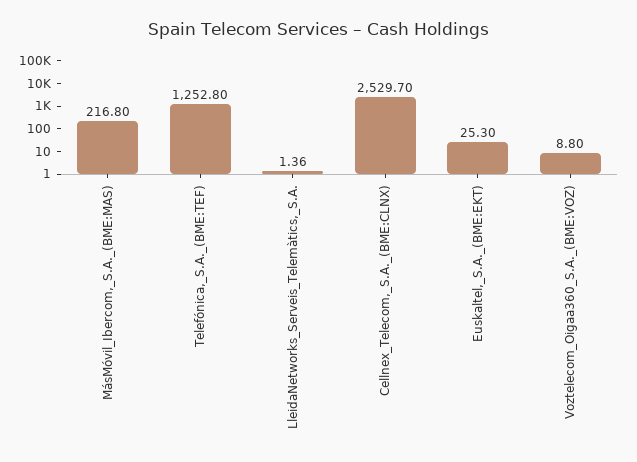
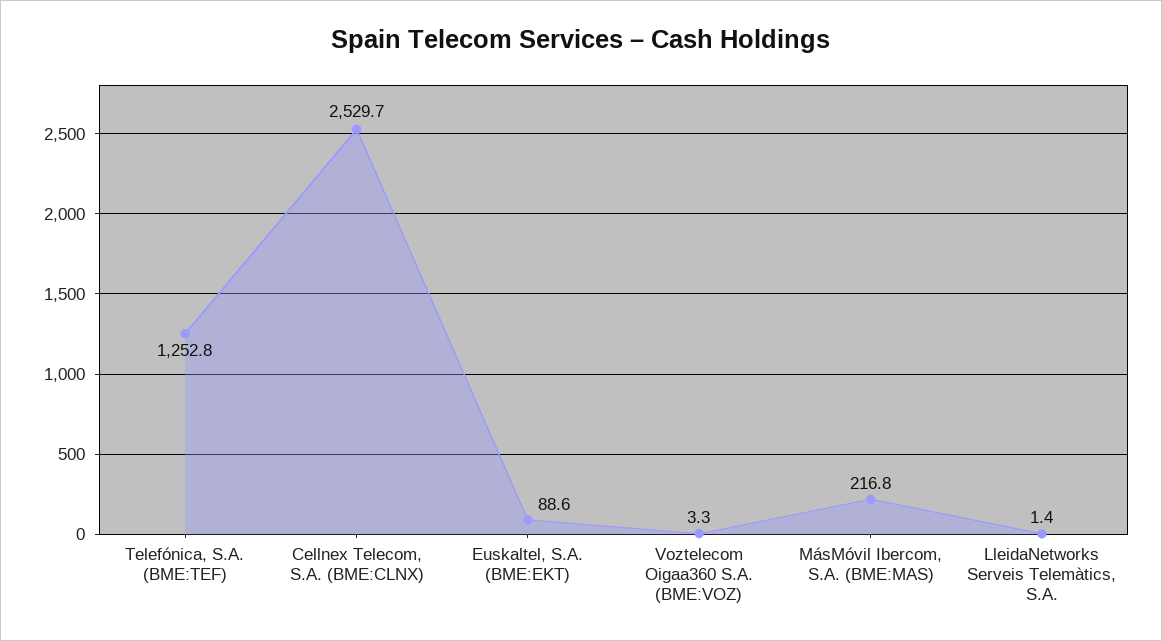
Euskaltel,_S.A._(BME:EKT): 25.3 -> 88.6
Voztelecom_Oigaa360_S.A._(BME:VOZ): 8.8 -> 3.3

